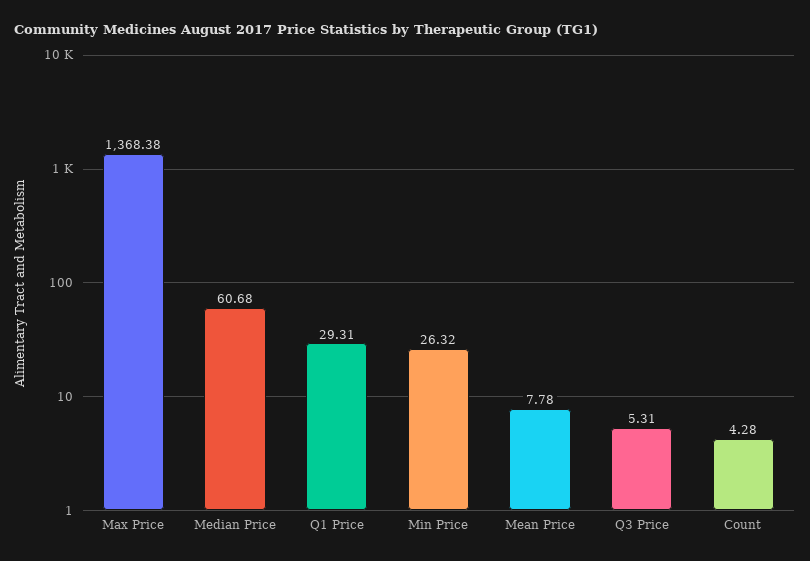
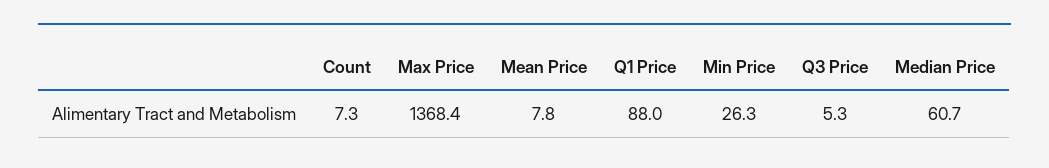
Q1 Price: 29.31 -> 88
Count: 4.28 -> 7.3

